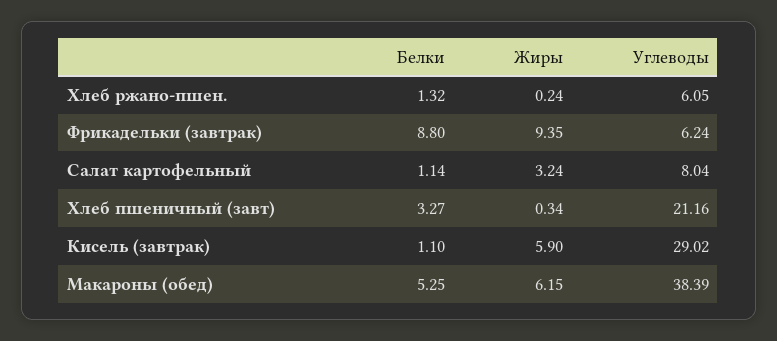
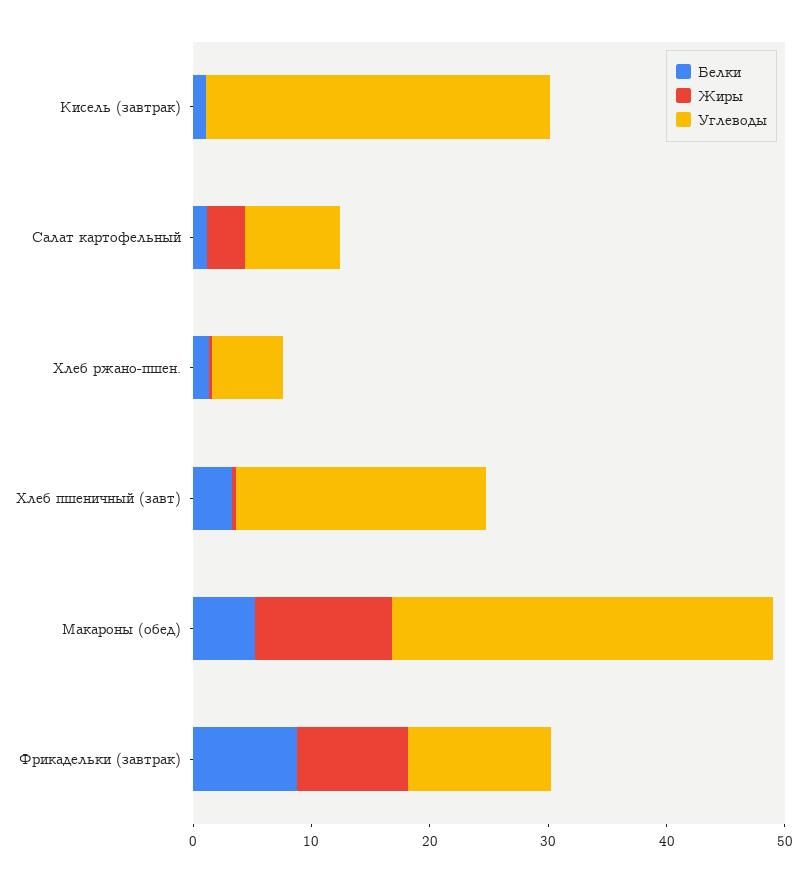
Углеводы, Фрикадельки (завтрак): 6.24 -> 12
Жиры, Кисель (завтрак): 5.9 -> 0
Жиры, Макароны (обед): 6.15 -> 12
Углеводы, Макароны (обед): 38.39 -> 32

